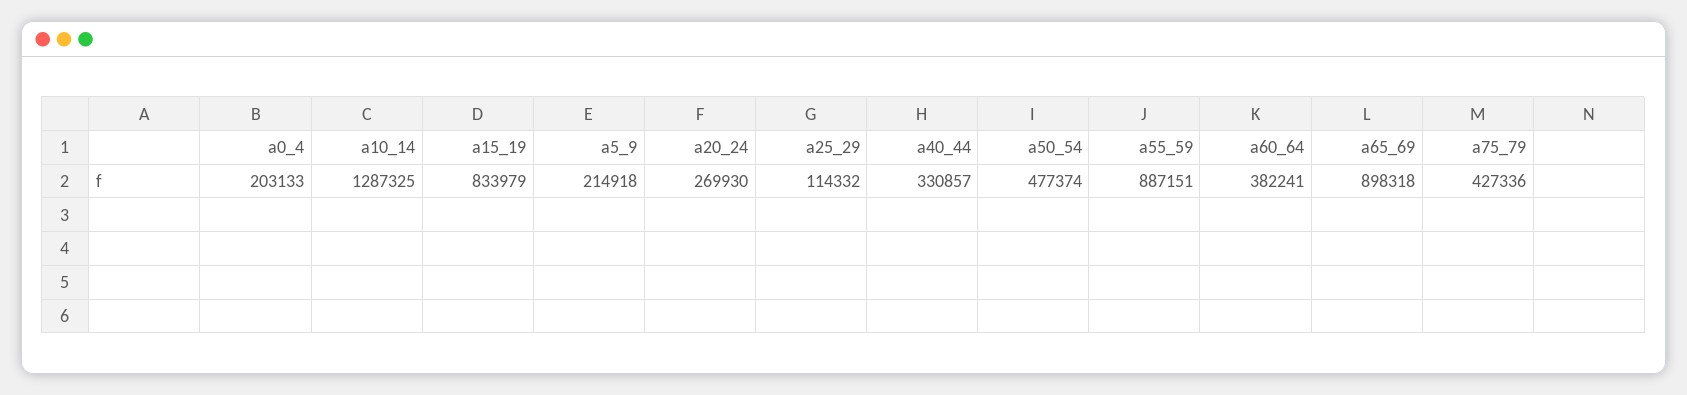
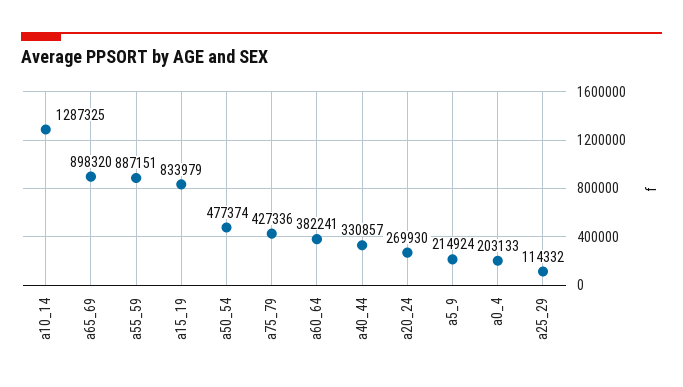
a5_9: 214918 -> 214924
a65_69: 898318 -> 898320

